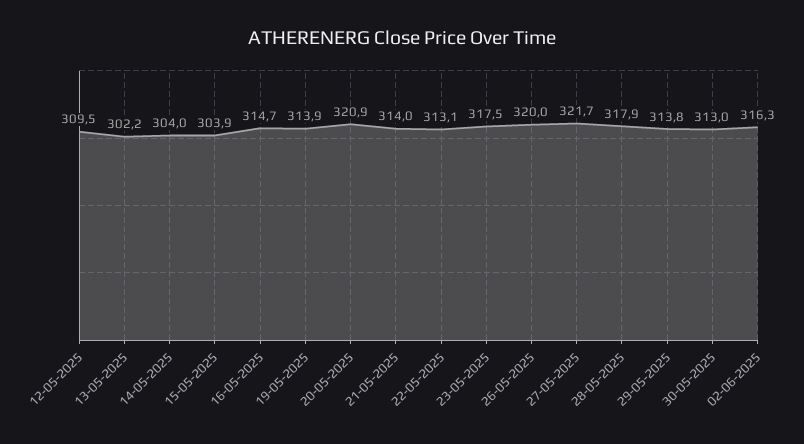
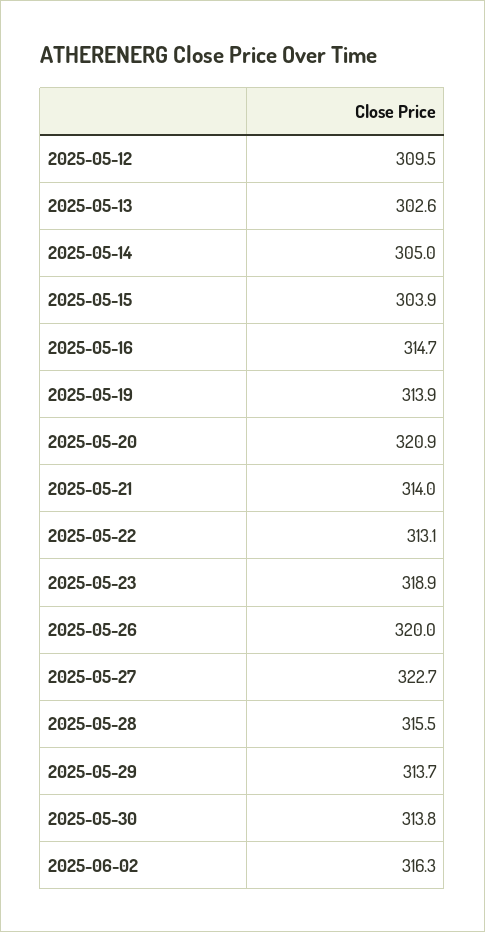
13-05-2025: 302.2 -> 302.6
14-05-2025: 304 -> 305
23-05-2025: 317.5 -> 318.9
27-05-2025: 321.7 -> 322.7
28-05-2025: 317.9 -> 315.5
29-05-2025: 313.8 -> 313.7
30-05-2025: 313 -> 313.8

